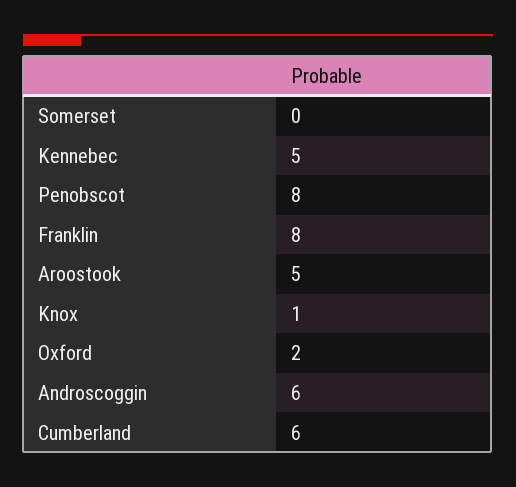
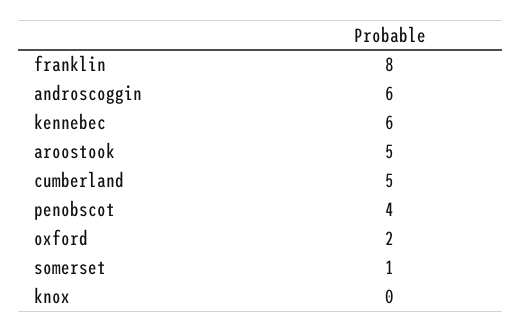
Somerset: 0 -> 1
Kennebec: 5 -> 6
Penobscot: 8 -> 4
Knox: 1 -> 0
Cumberland: 6 -> 5

